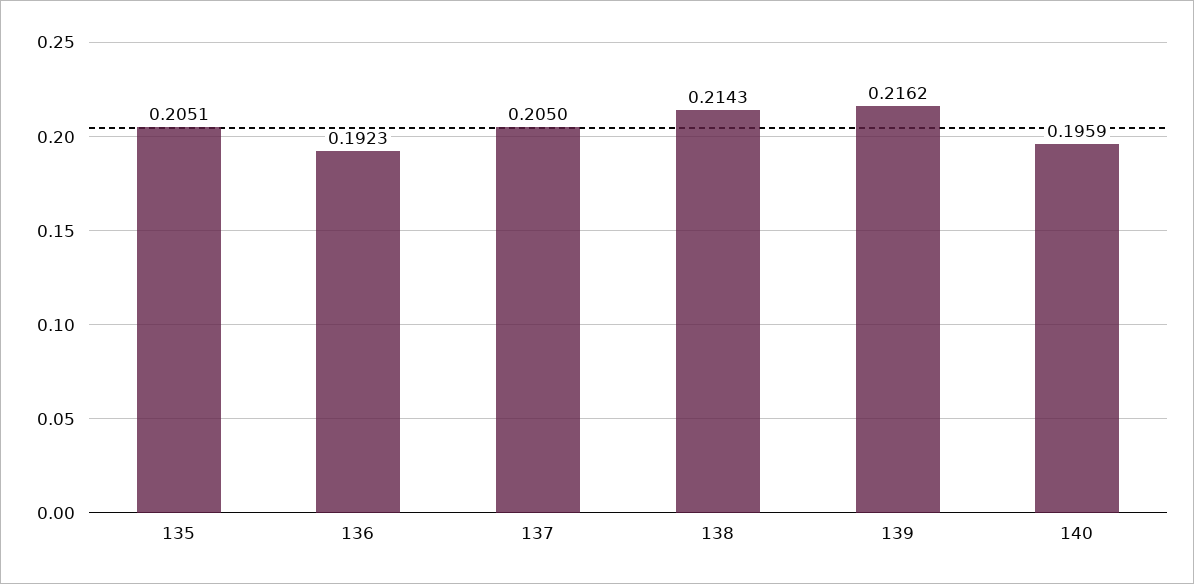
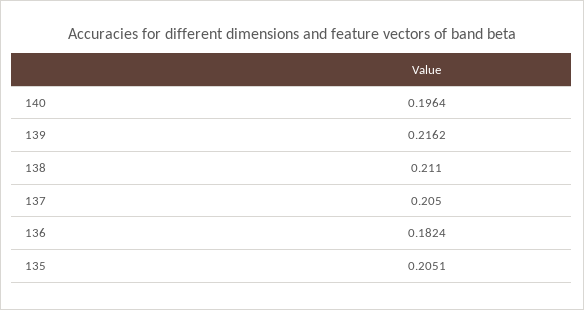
136: 0.1923 -> 0.1824
138: 0.2143 -> 0.211
140: 0.1959 -> 0.1964

